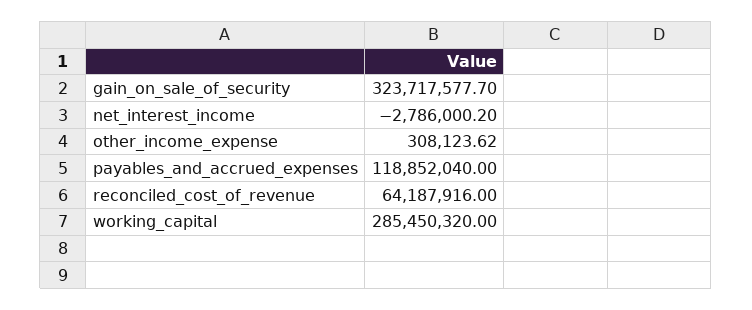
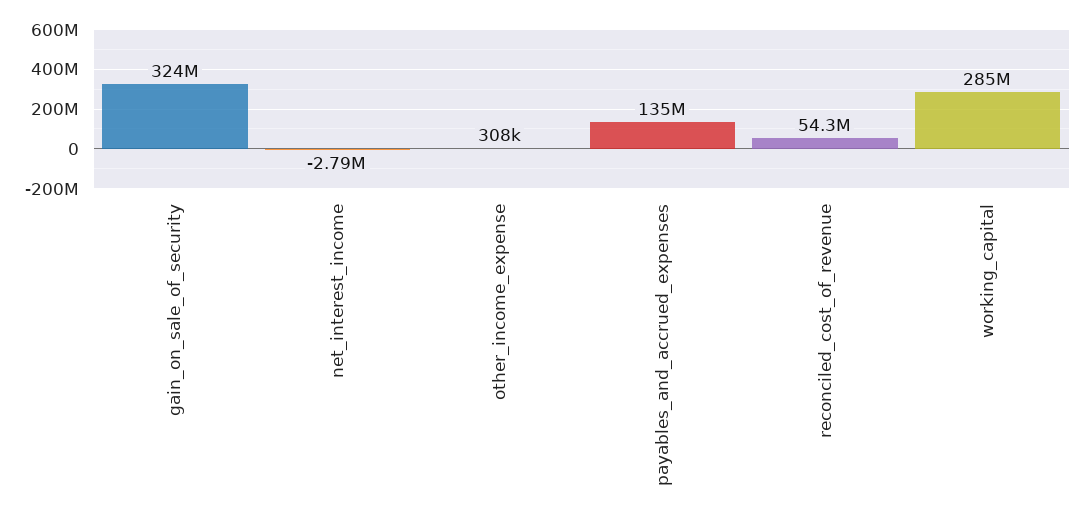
payables_and_accrued_expenses: 118852040 -> 135000000
reconciled_cost_of_revenue: 64187916 -> 54300000

